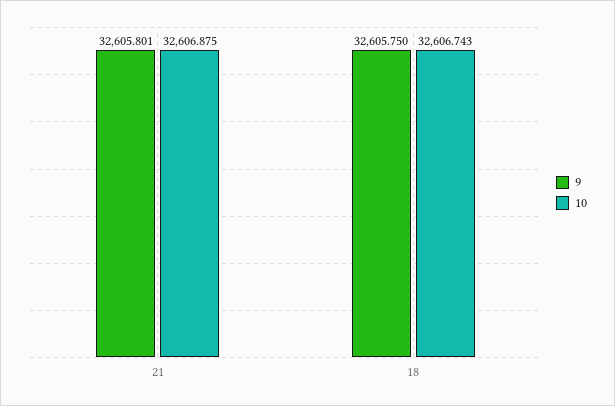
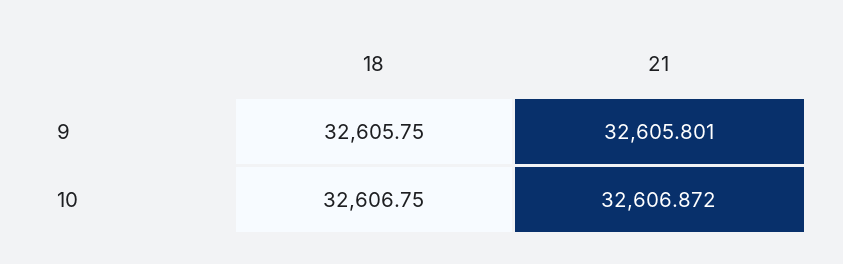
10, 21: 32606.875 -> 32606.872
10, 18: 32606.743 -> 32606.75

